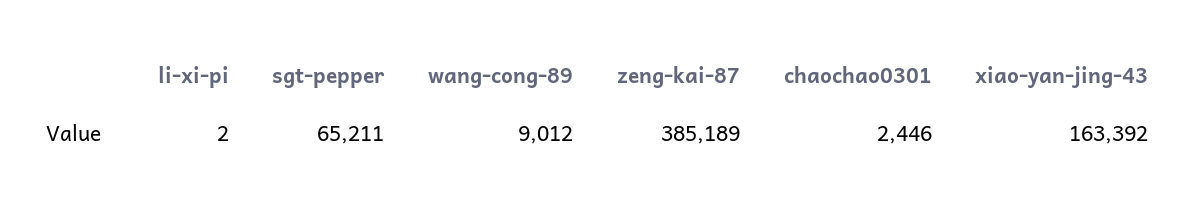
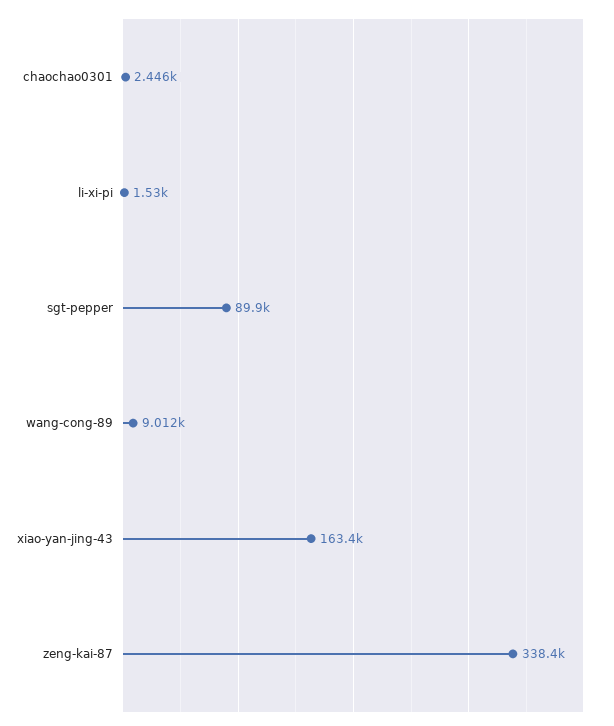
li-xi-pi: 2 -> 1530
sgt-pepper: 65211 -> 89900
zeng-kai-87: 385189 -> 338400

